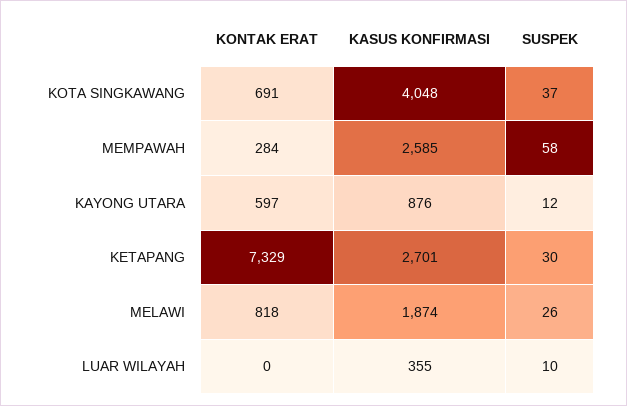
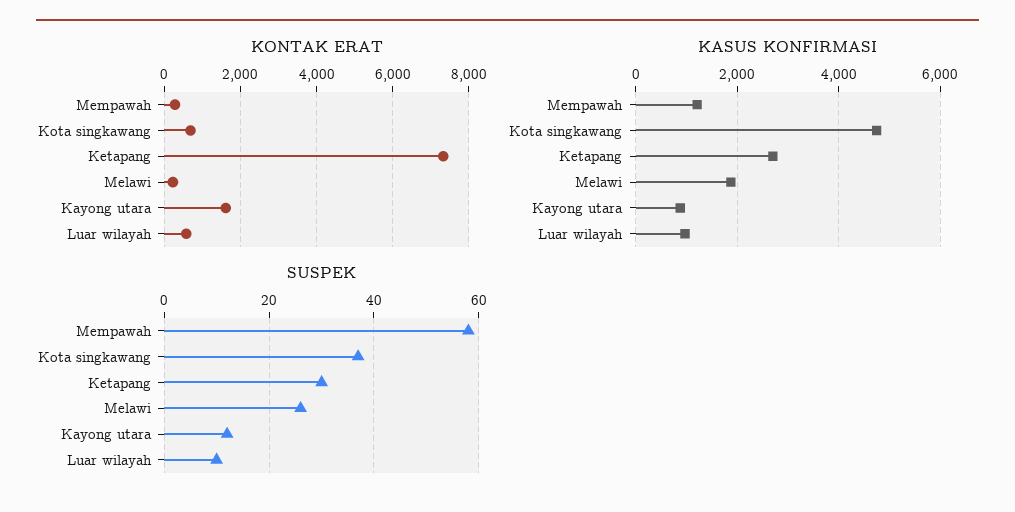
KASUS KONFIRMASI, KOTA SINGKAWANG: 4048 -> 4800
KASUS KONFIRMASI, MEMPAWAH: 2585 -> 1200
KONTAK ERAT, KAYONG UTARA: 597 -> 1600
KONTAK ERAT, MELAWI: 818 -> 200
KONTAK ERAT, LUAR WILAYAH: 0 -> 600
KASUS KONFIRMASI, LUAR WILAYAH: 355 -> 1000

